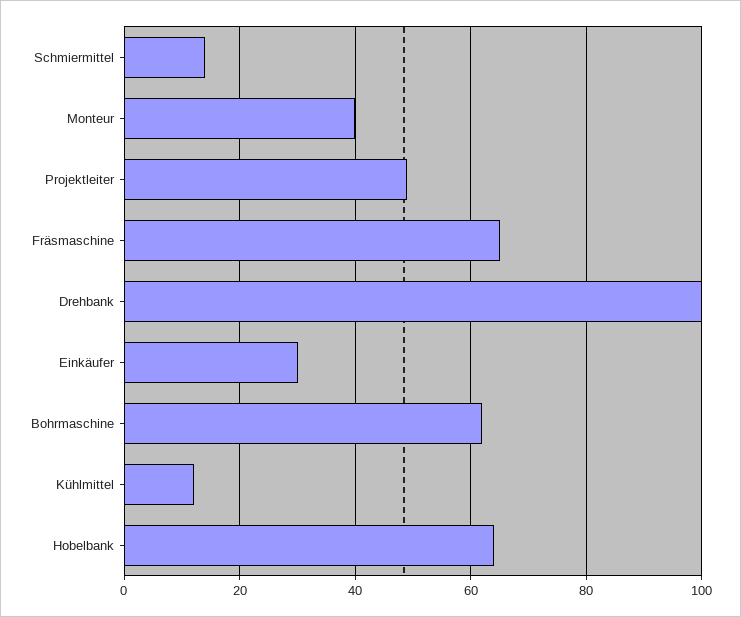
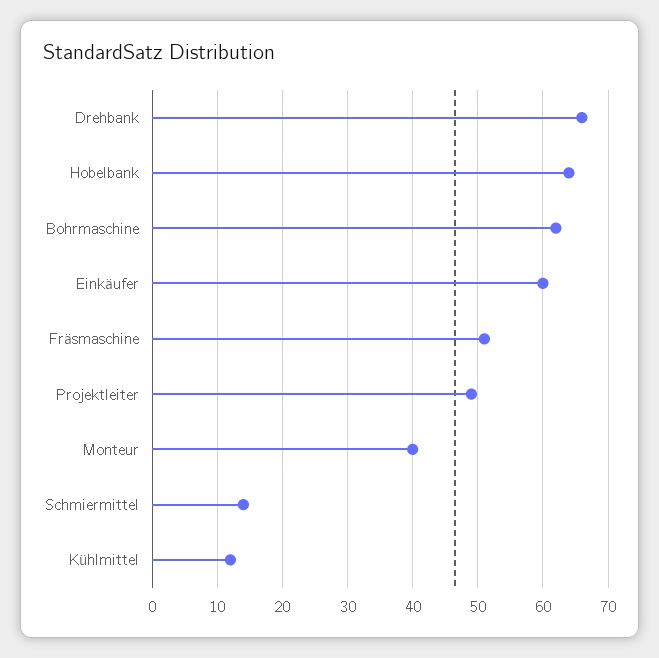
Fräsmaschine: 65 -> 51
Drehbank: 100 -> 66
Einkäufer: 30 -> 60

